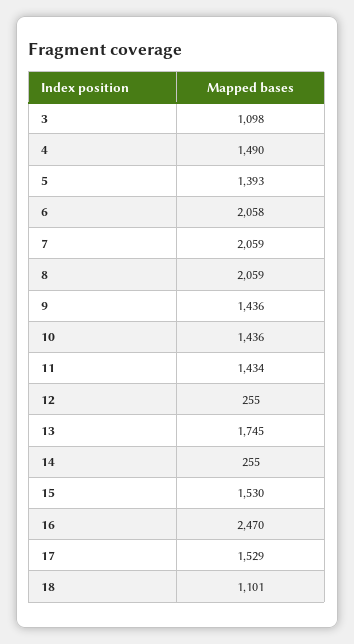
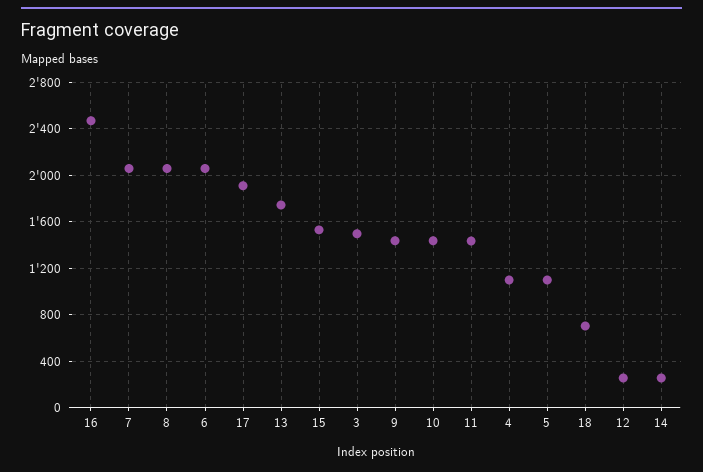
3: 1098 -> 1500
4: 1490 -> 1100
5: 1393 -> 1100
17: 1529 -> 1900
18: 1101 -> 700

